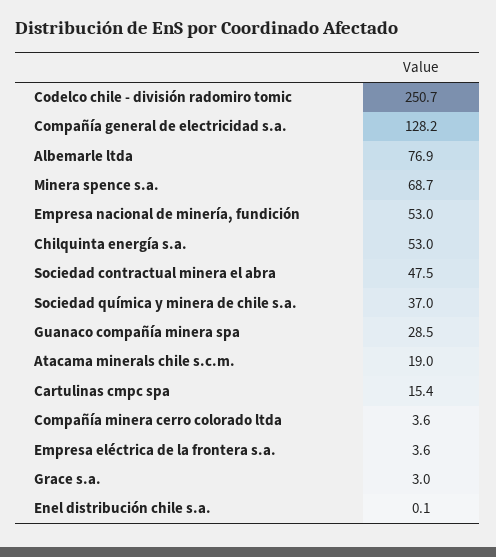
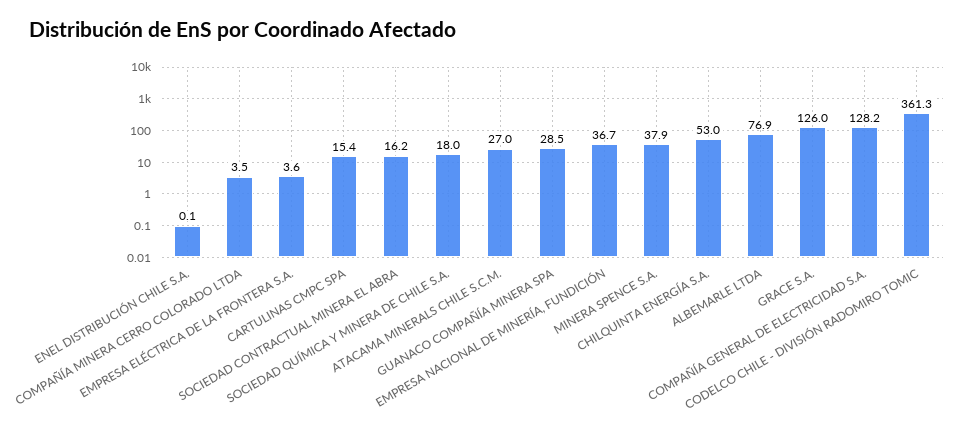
Codelco chile - división radomiro tomic: 250.7 -> 361.3
Minera spence s.a.: 68.7 -> 37.9
Empresa nacional de minería, fundición: 53 -> 36.7
Sociedad contractual minera el abra: 47.5 -> 16.2
Sociedad química y minera de chile s.a.: 37 -> 18
Atacama minerals chile s.c.m.: 19 -> 27
Compañía minera cerro colorado ltda: 3.6 -> 3.5
Grace s.a.: 3 -> 126

